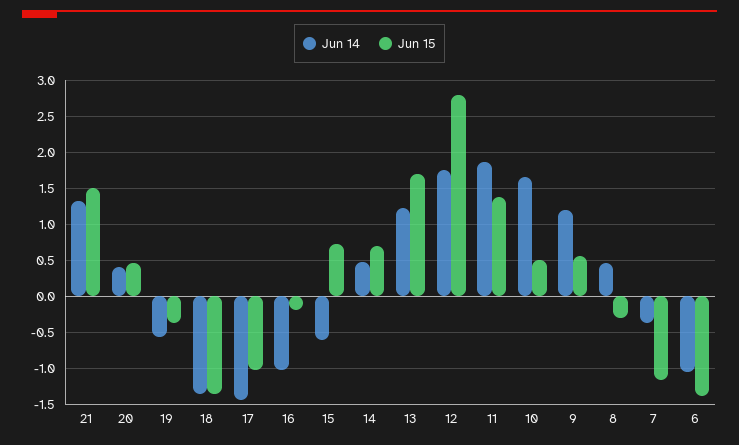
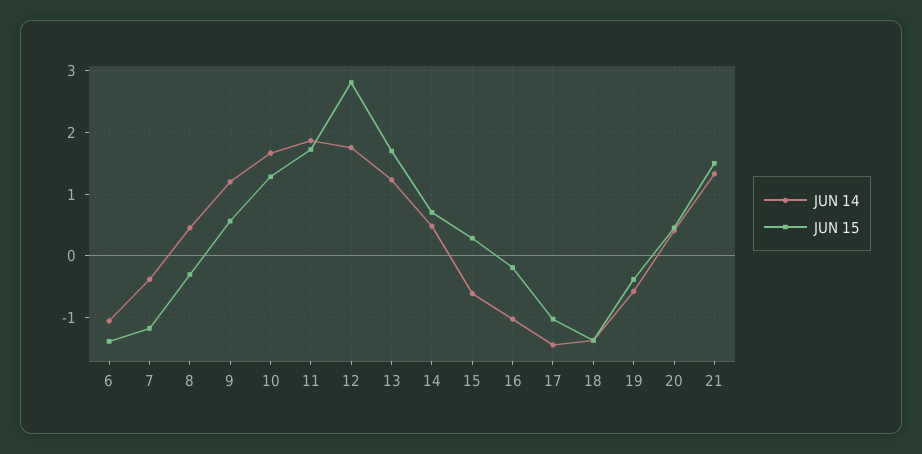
Jun 15, 15: 0.7 -> 0.3
Jun 15, 11: 1.4 -> 1.7
Jun 15, 10: 0.5 -> 1.3

